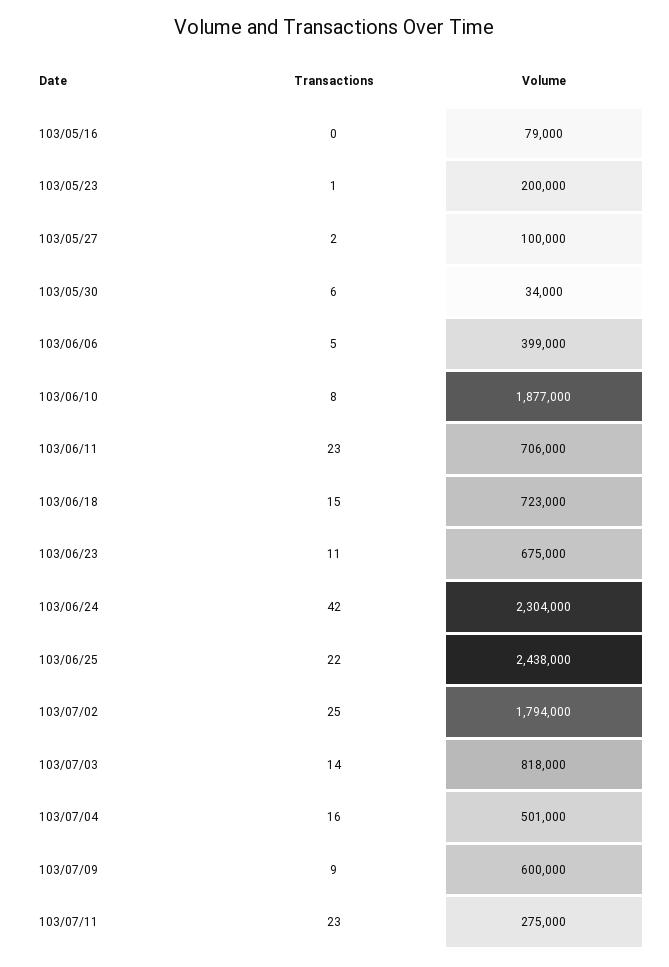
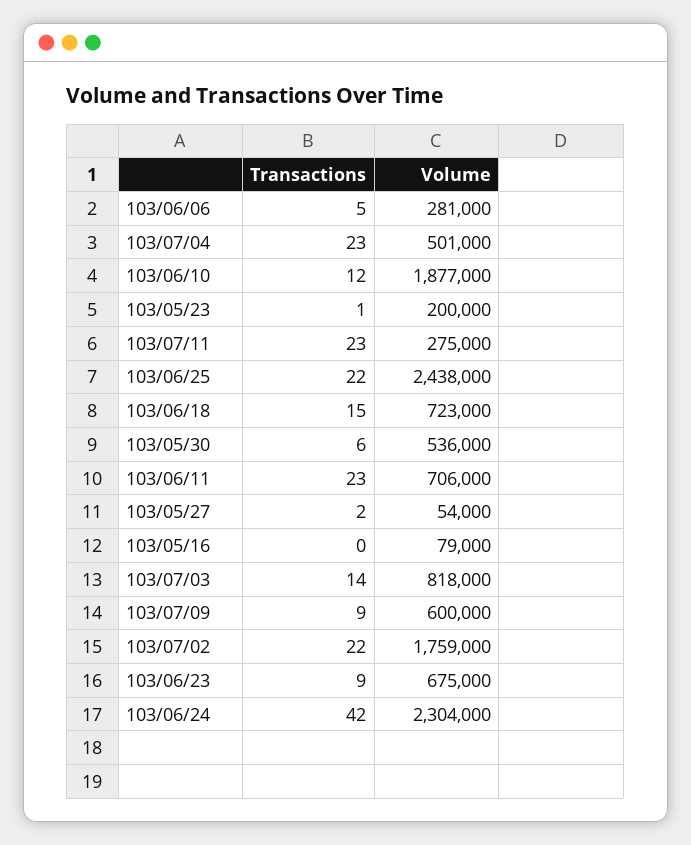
Volume, 103/05/27: 100000 -> 54000
Volume, 103/05/30: 34000 -> 536000
Volume, 103/06/06: 399000 -> 281000
Transactions, 103/06/10: 8 -> 12
Transactions, 103/06/23: 11 -> 9
Transactions, 103/07/02: 25 -> 22
Volume, 103/07/02: 1794000 -> 1759000
Transactions, 103/07/04: 16 -> 23

